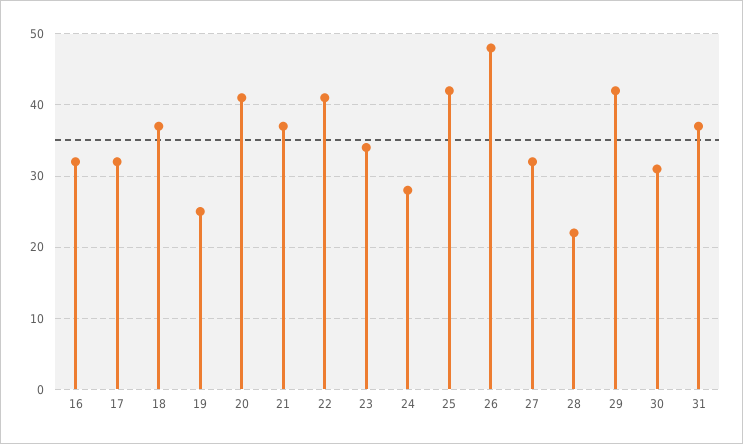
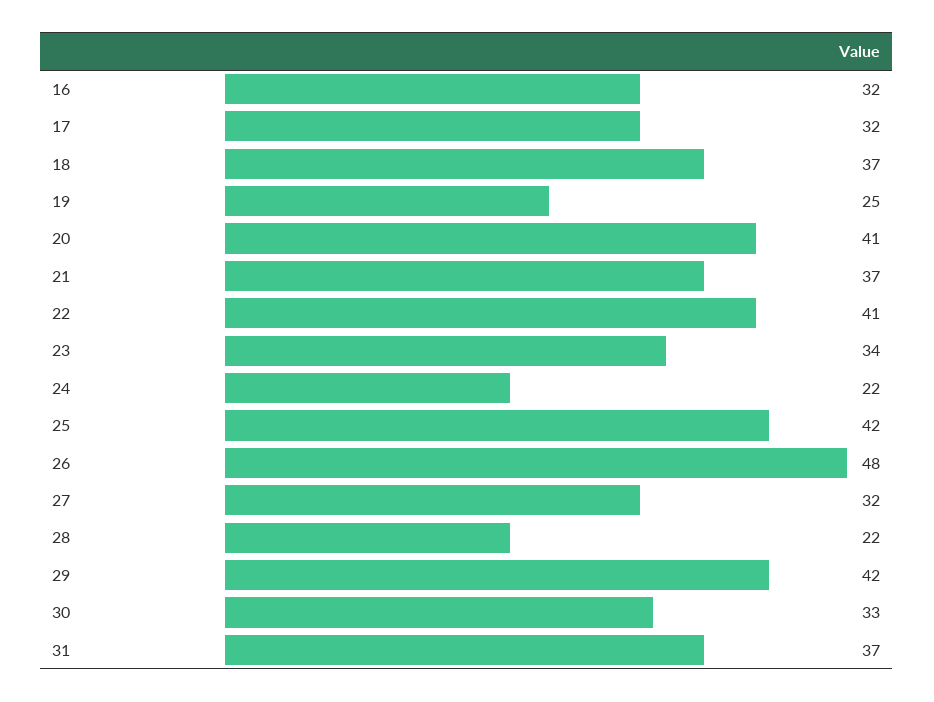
24: 28 -> 22
30: 31 -> 33

